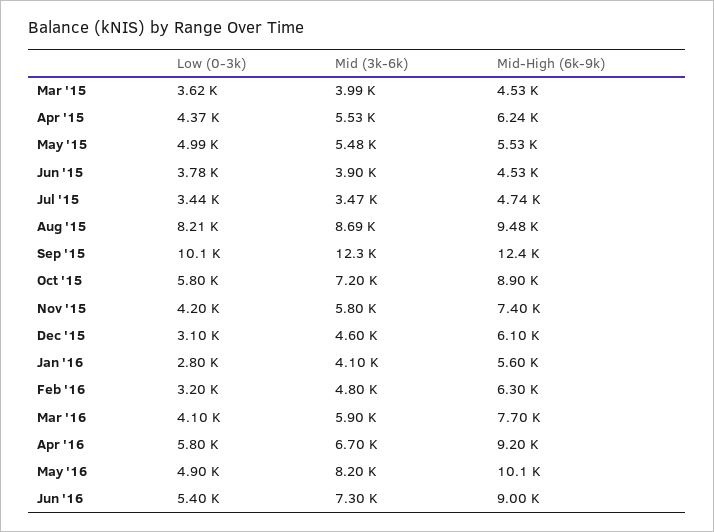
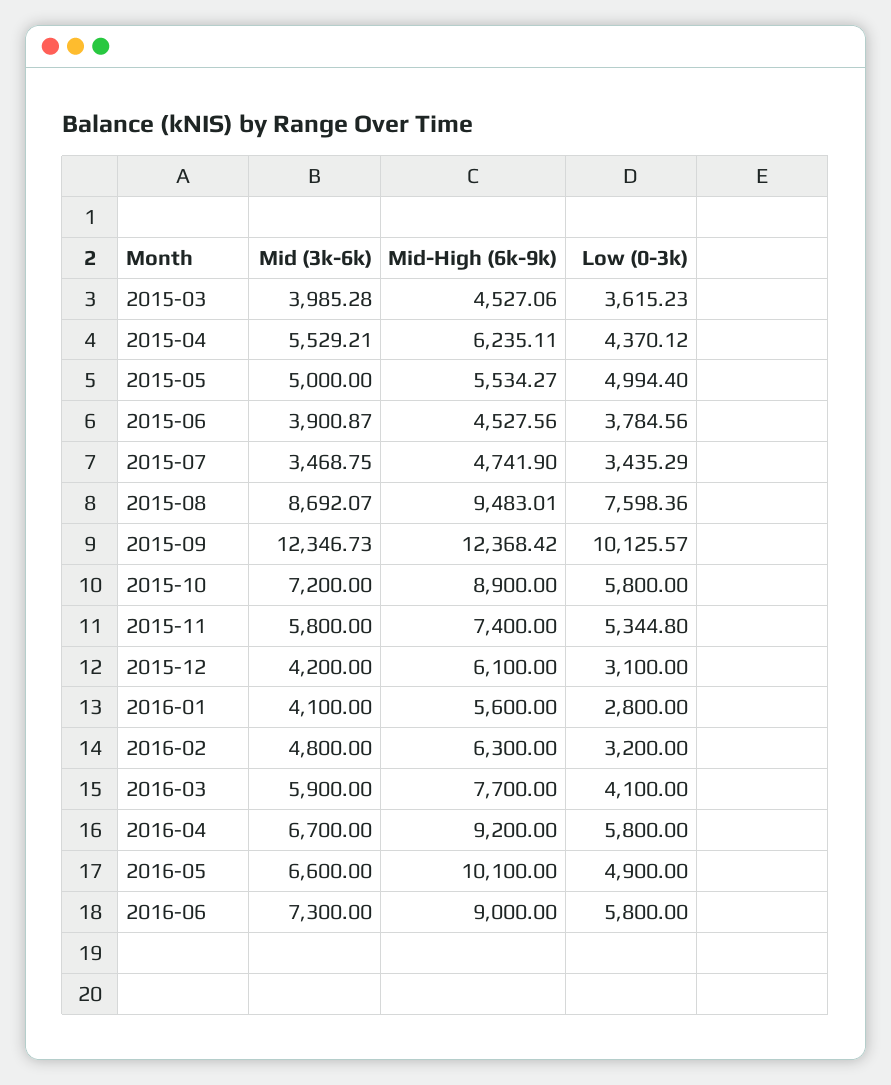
Mid (3k-6k), May '15: 5480 -> 5000
Low (0-3k), Aug '15: 8210 -> 7598.36
Low (0-3k), Nov '15: 4200 -> 5344.8
Mid (3k-6k), Dec '15: 4600 -> 4200
Mid (3k-6k), May '16: 8200 -> 6600
Low (0-3k), Jun '16: 5400 -> 5800

